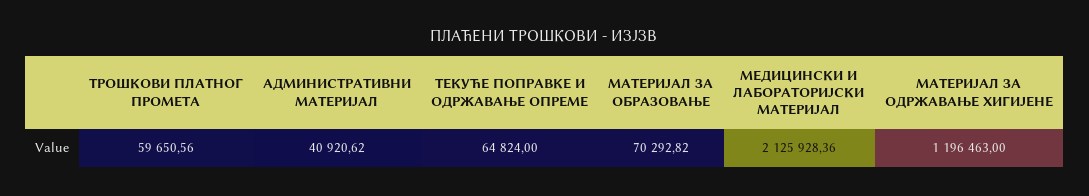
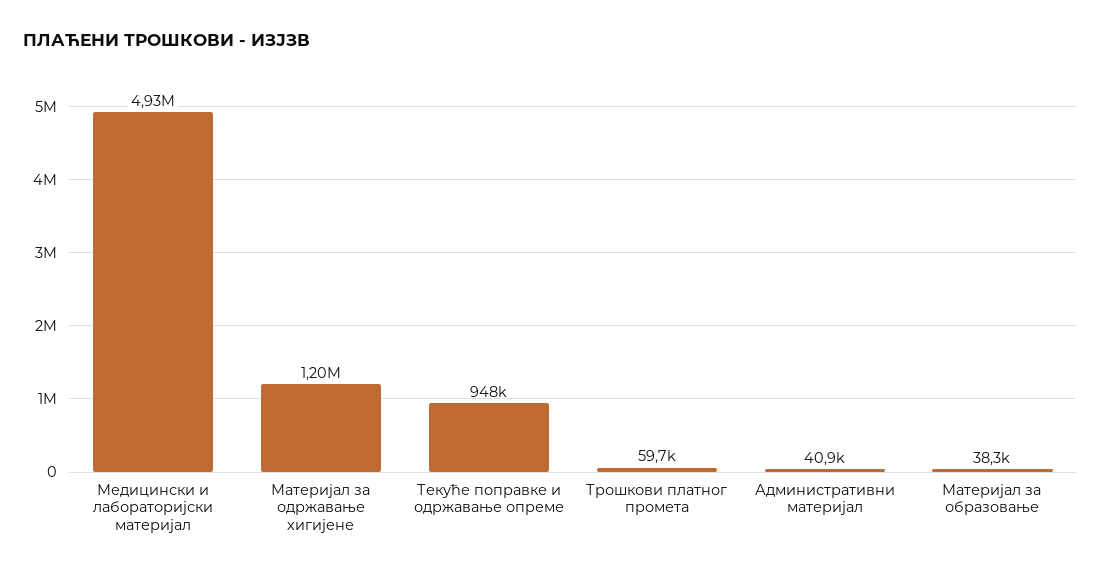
ТЕКУЋЕ ПОПРАВКЕ И ОДРЖАВАЊЕ ОПРЕМЕ: 64824 -> 948000
МАТЕРИЈАЛ ЗА ОБРАЗОВАЊЕ: 70292.82 -> 38300
МЕДИЦИНСКИ И ЛАБОРАТОРИЈСКИ МАТЕРИЈАЛ: 2125928.36 -> 4930000

